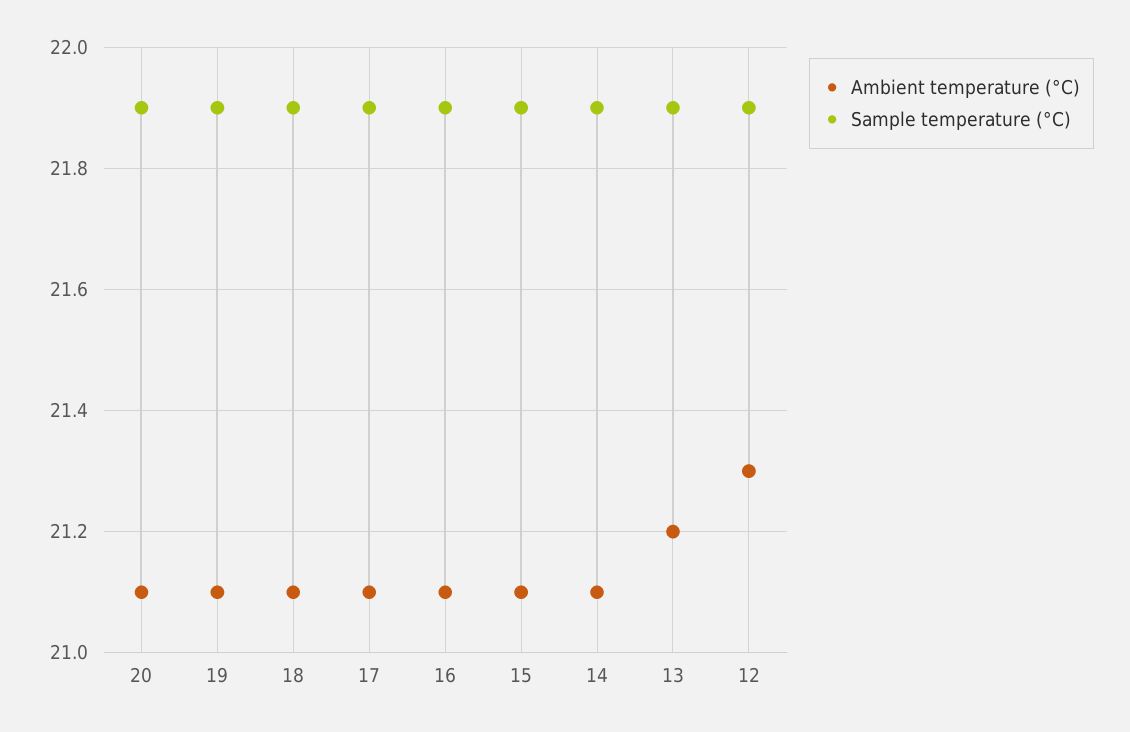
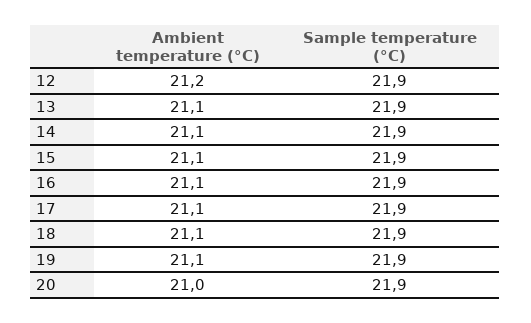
Ambient temperature (°C), 20: 21.1 -> 21
Ambient temperature (°C), 13: 21.2 -> 21.1
Ambient temperature (°C), 12: 21.3 -> 21.2

